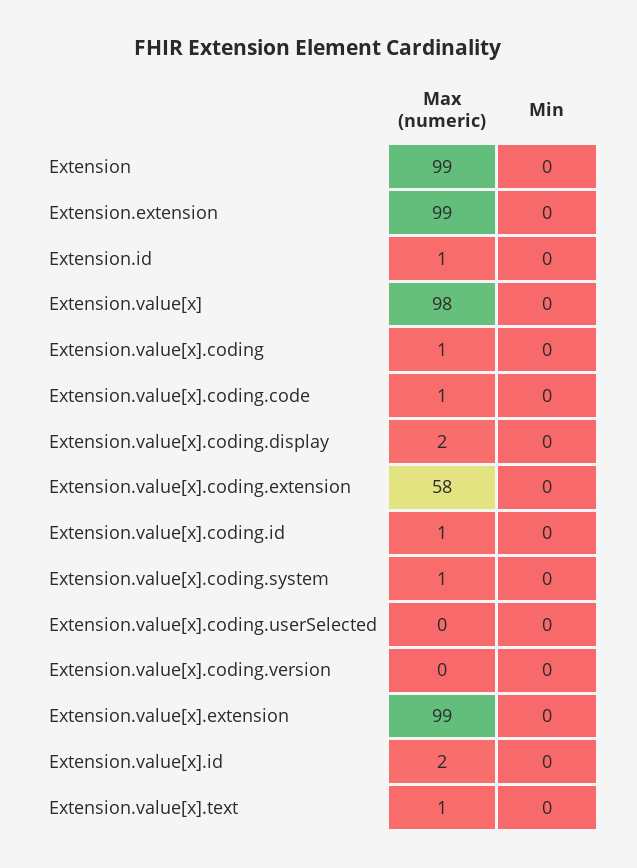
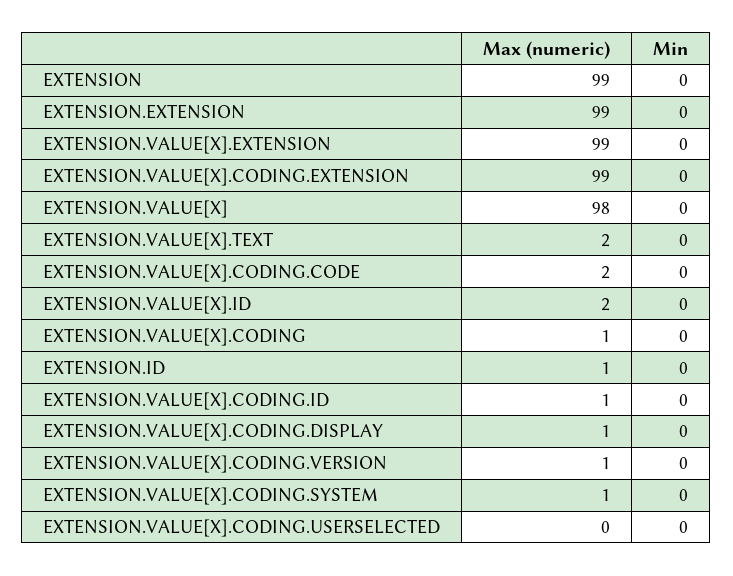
Max (numeric), Extension.value[x].coding.code: 1 -> 2
Max (numeric), Extension.value[x].coding.display: 2 -> 1
Max (numeric), Extension.value[x].coding.extension: 58 -> 99
Max (numeric), Extension.value[x].coding.version: 0 -> 1
Max (numeric), Extension.value[x].text: 1 -> 2

